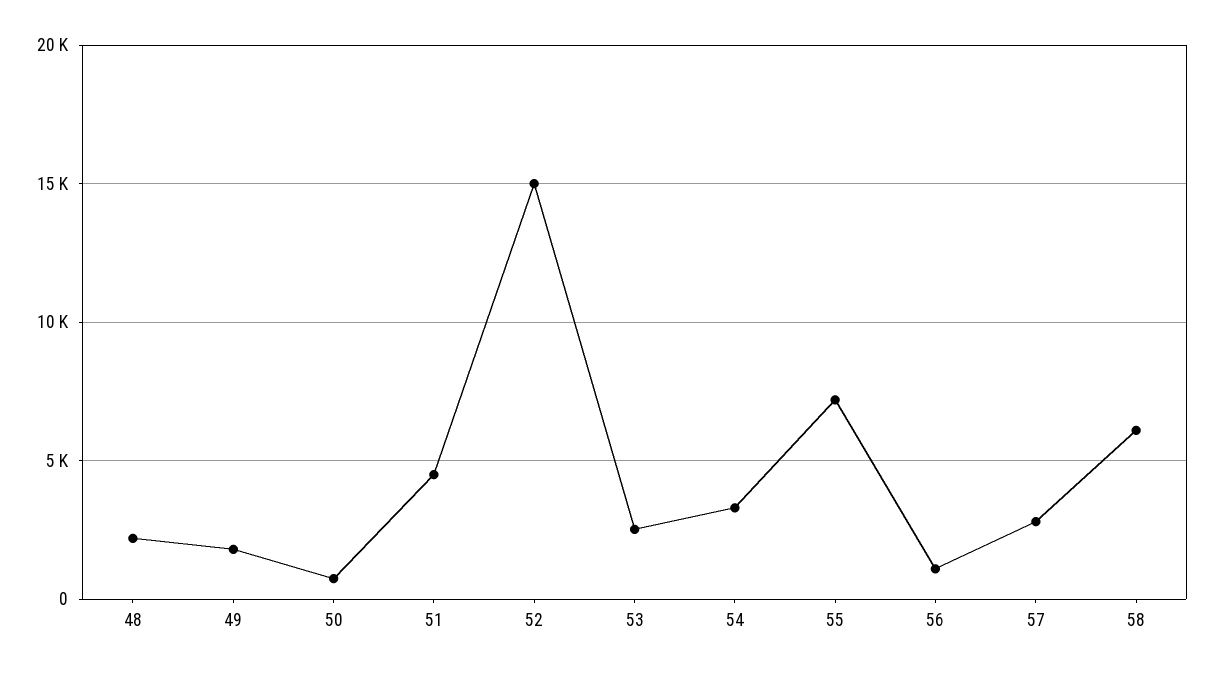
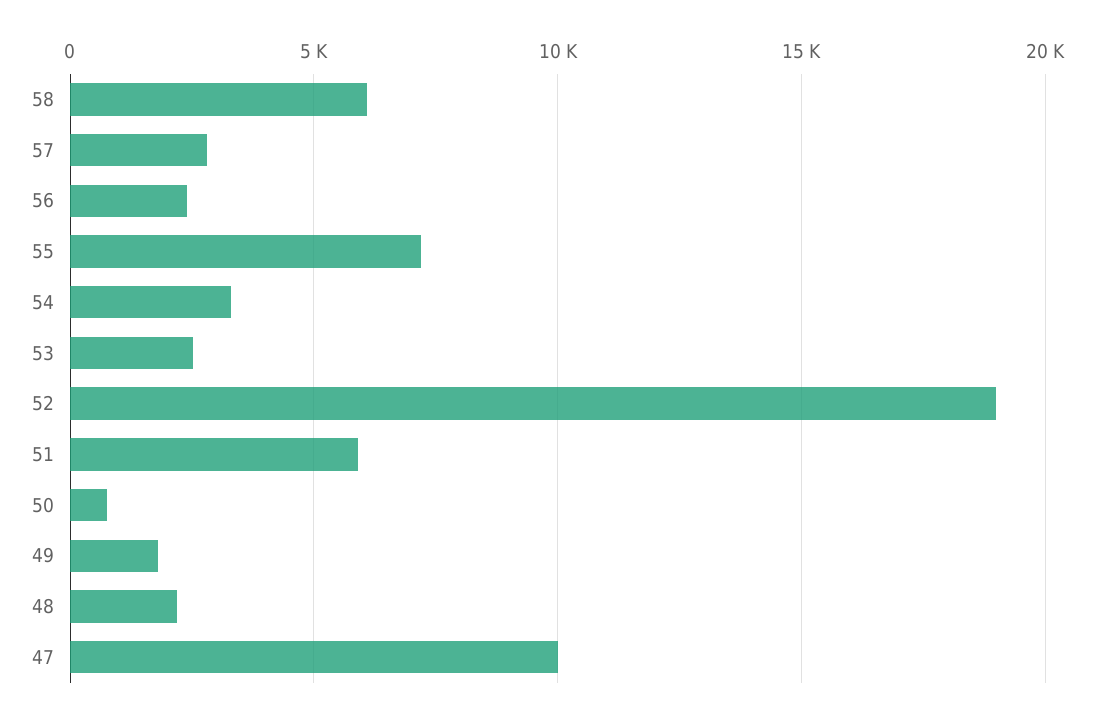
51: 4500 -> 6000
52: 15000 -> 19000
56: 1000 -> 2500
47: none -> 10000

